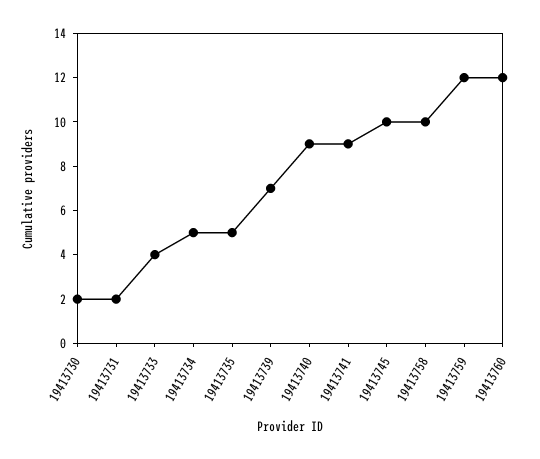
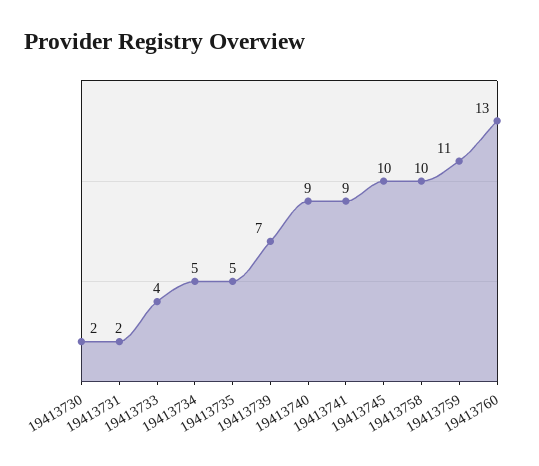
19413759: 12 -> 11
19413760: 12 -> 13

